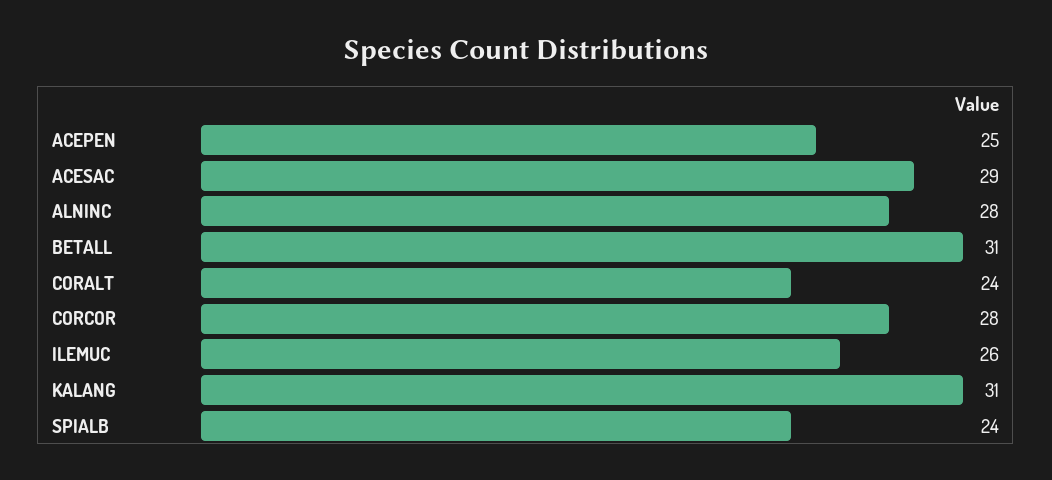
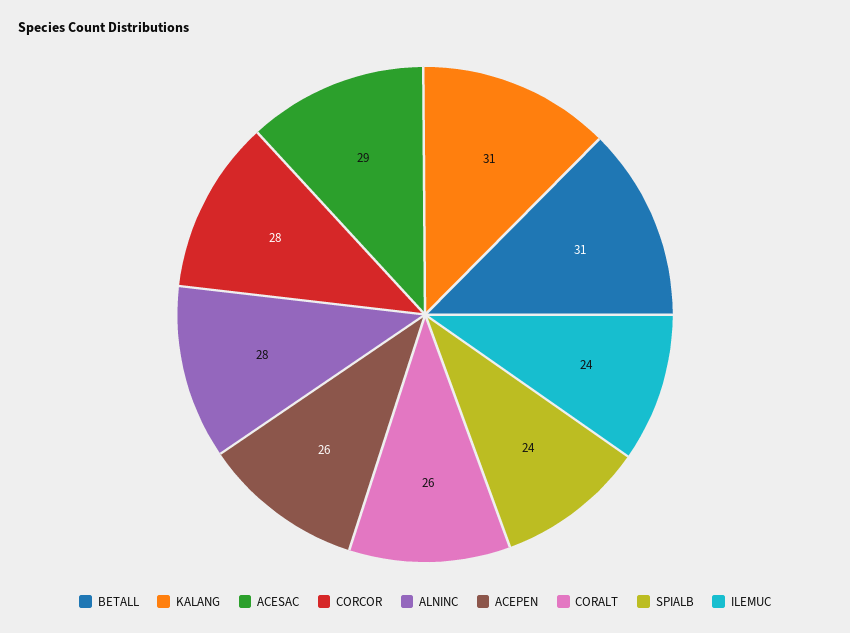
ACEPEN: 25 -> 26
CORALT: 24 -> 26
ILEMUC: 26 -> 24

